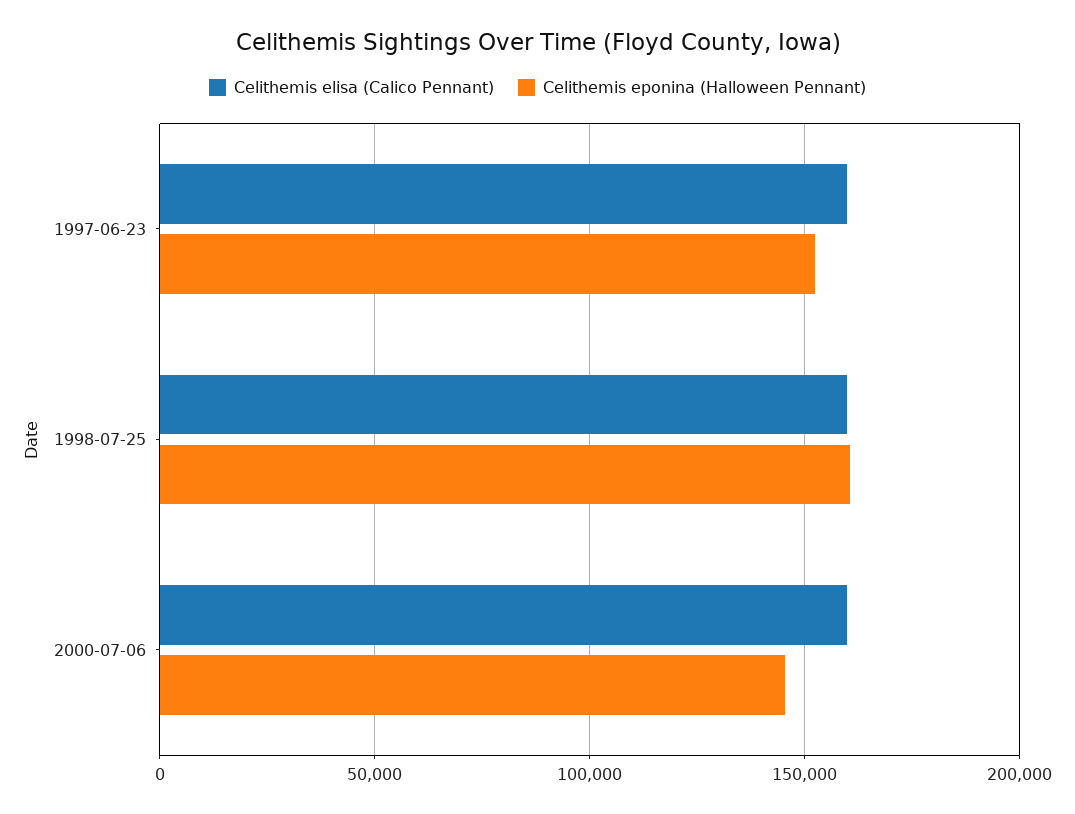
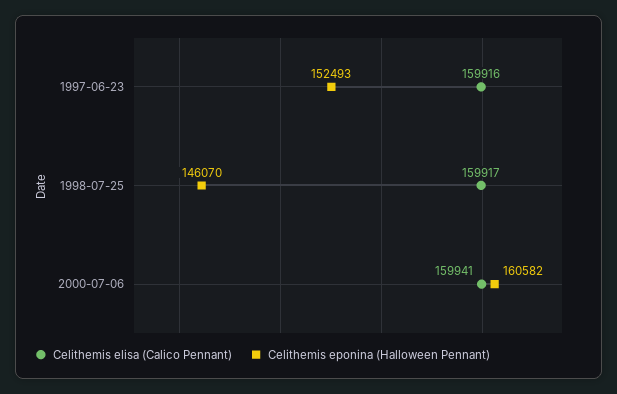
Celithemis eponina (Halloween Pennant), 1998-07-25: 160000 -> 146070
Celithemis eponina (Halloween Pennant), 2000-07-06: 145000 -> 160582

